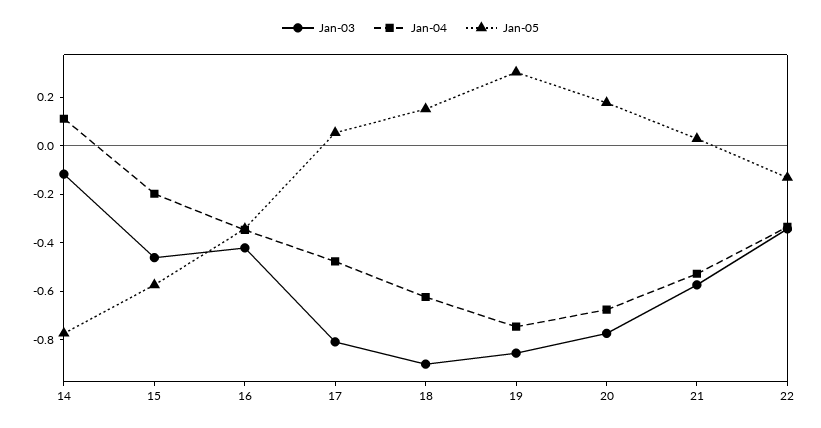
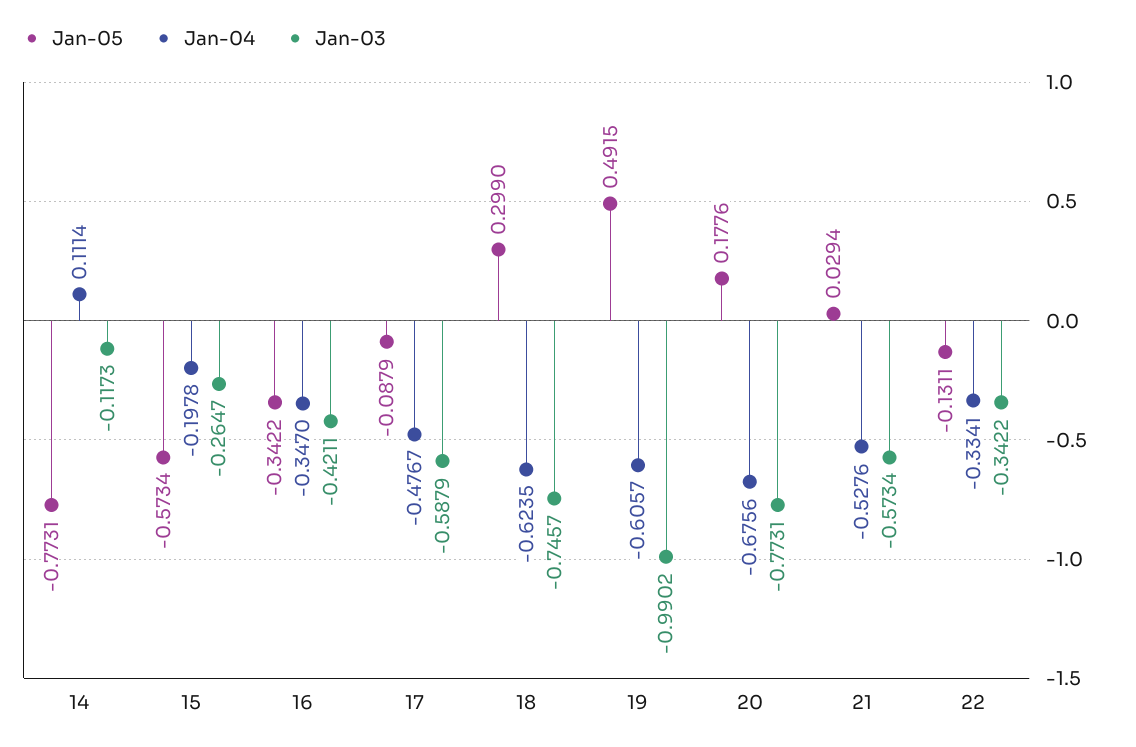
Jan-03, 15: -0.45 -> -0.2647
Jan-03, 17: -0.8 -> -0.5879
Jan-05, 17: 0.05 -> -0.0879
Jan-03, 18: -0.9 -> -0.7457
Jan-05, 18: 0.15 -> 0.299
Jan-03, 19: -0.85 -> -0.9902
Jan-04, 19: -0.75 -> -0.6057
Jan-05, 19: 0.3 -> 0.4915

